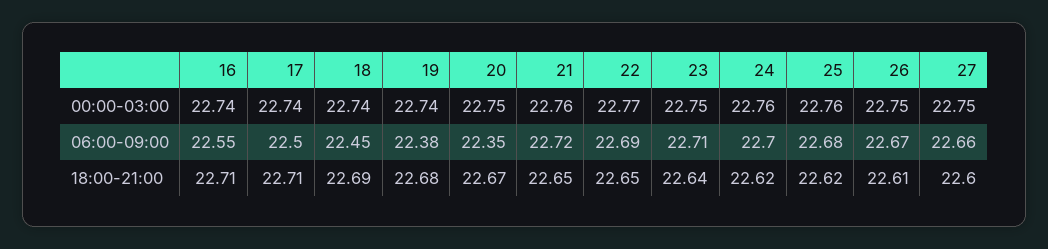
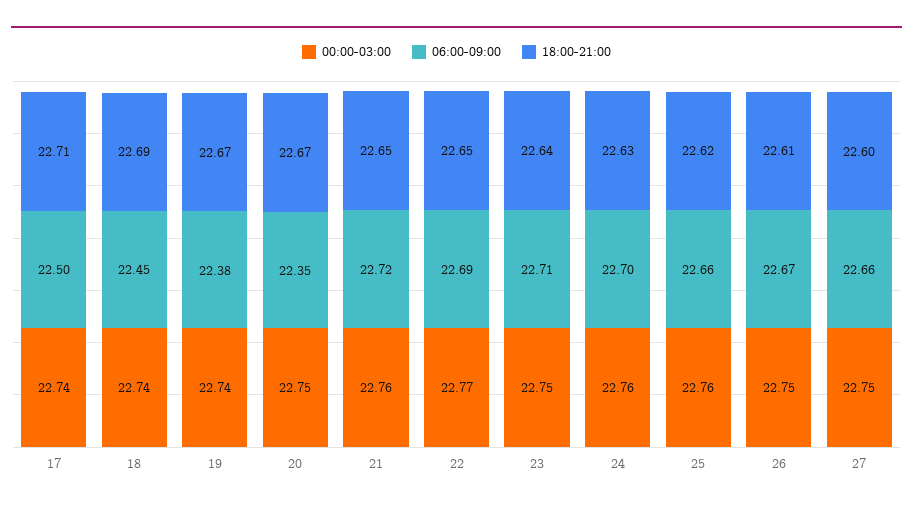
00:00-03:00, 16: 22.74 -> none
06:00-09:00, 16: 22.55 -> none
06:00-09:00, 25: 22.68 -> 22.66
18:00-21:00, 16: 22.71 -> none
18:00-21:00, 19: 22.68 -> 22.67
18:00-21:00, 24: 22.62 -> 22.63

